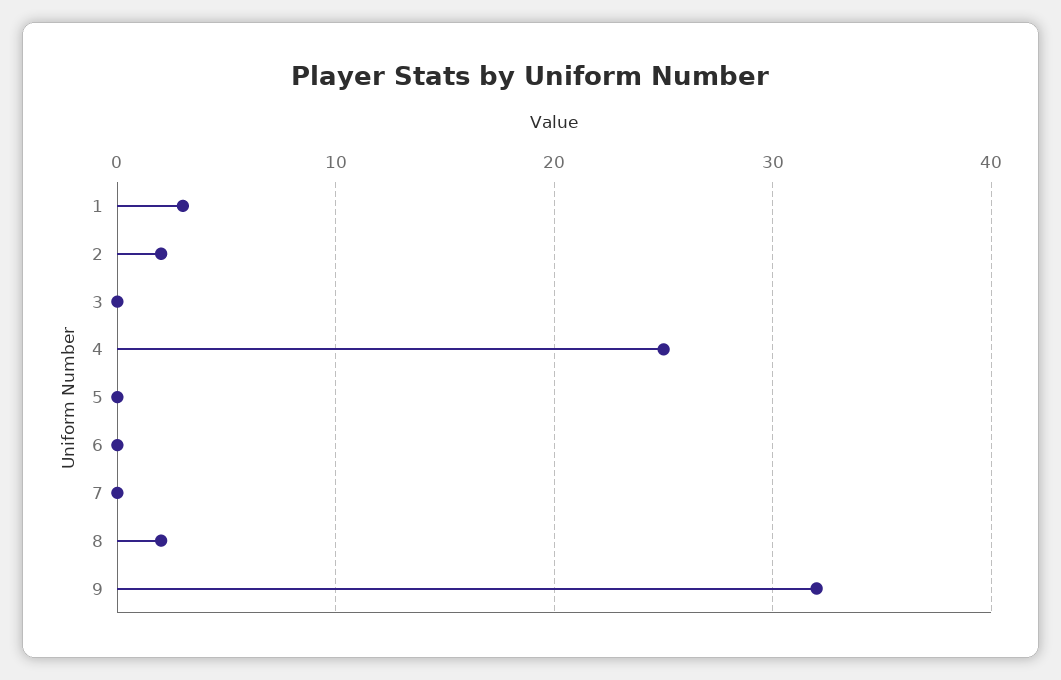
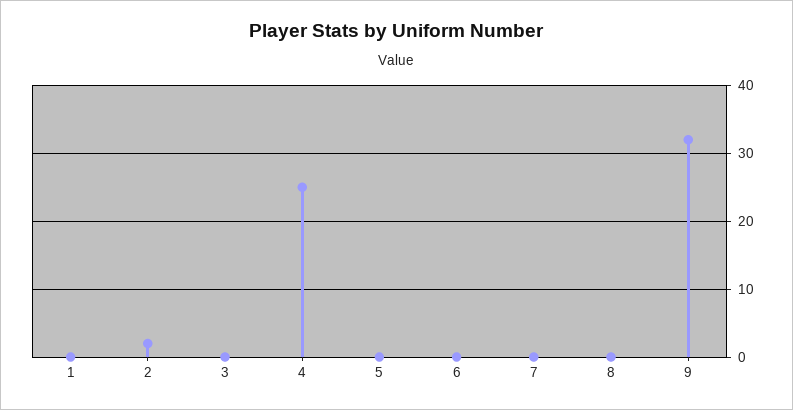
1: 3 -> 0
8: 2 -> 0

